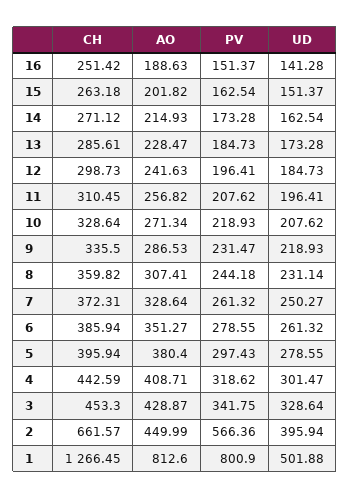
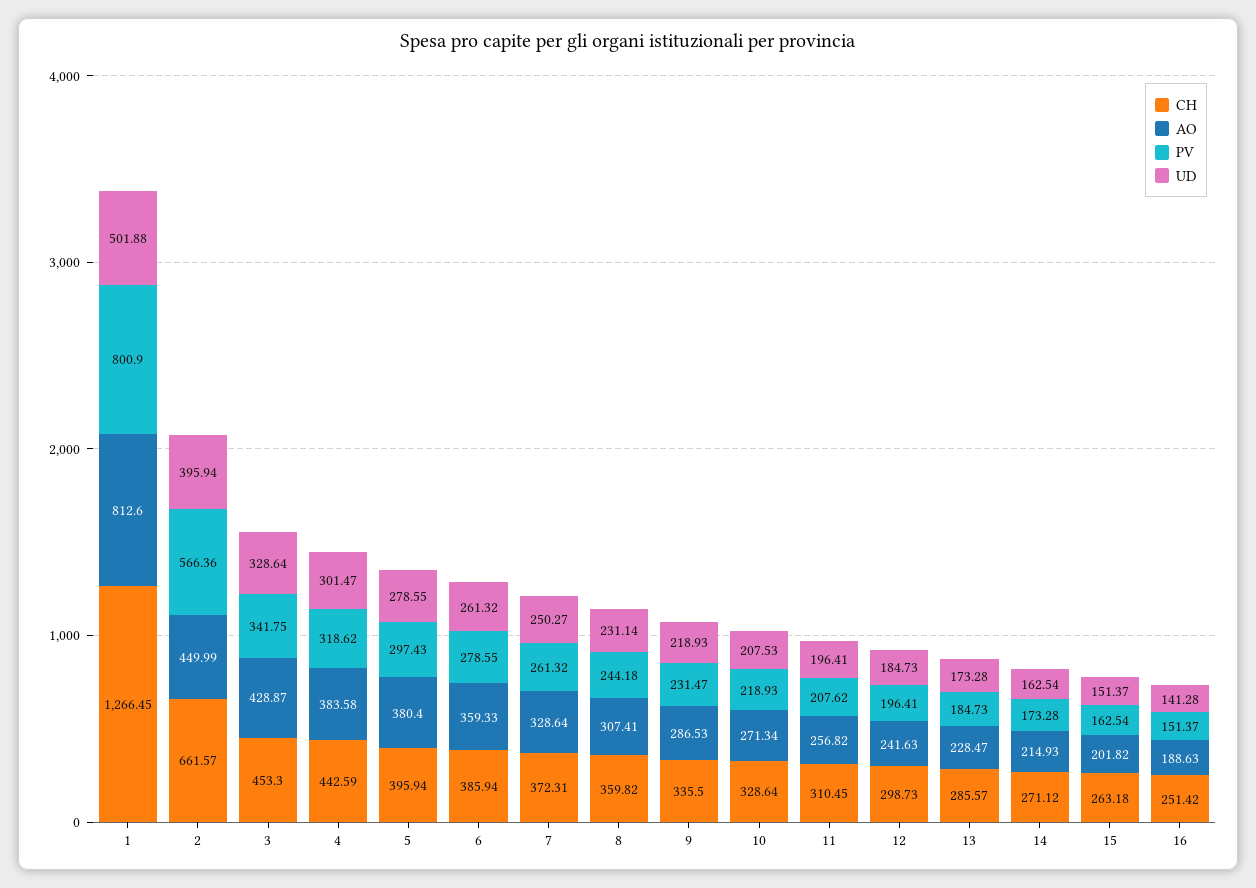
CH, 13: 285.61 -> 285.57
UD, 10: 207.62 -> 207.53
AO, 6: 351.27 -> 359.33
AO, 4: 408.71 -> 383.58

